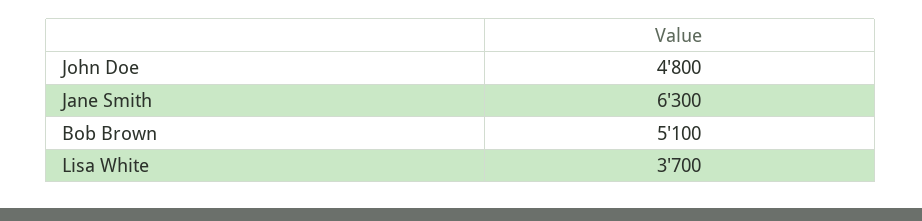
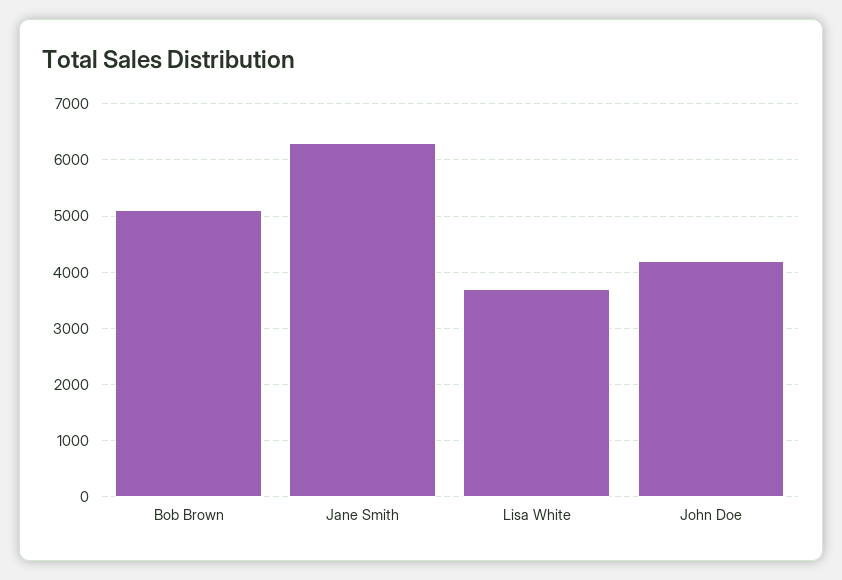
John Doe: 4800 -> 4200

